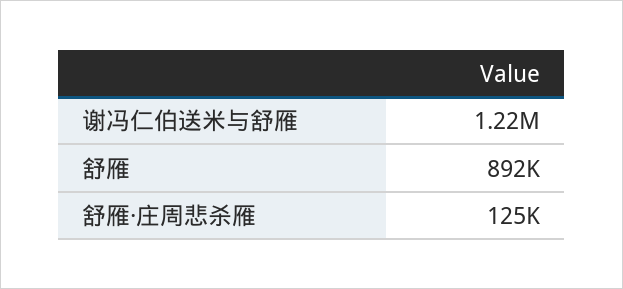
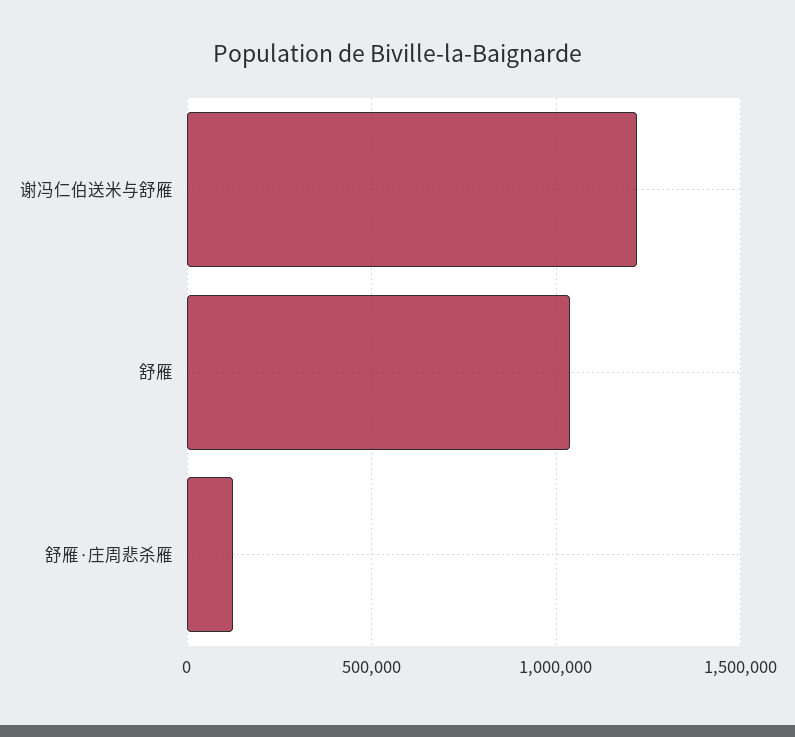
舒雁: 892000 -> 1050000

